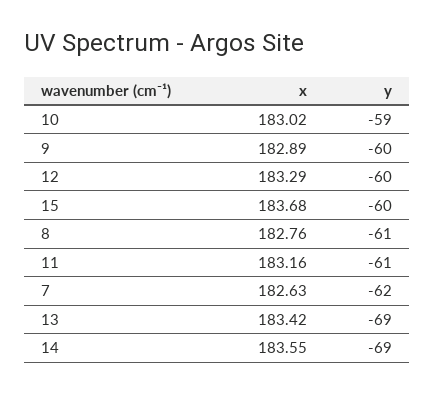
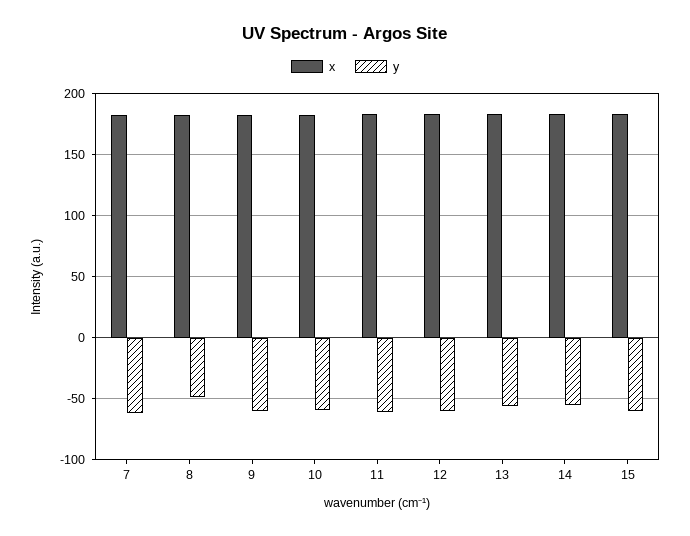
y, 8: -61 -> -50
y, 13: -69 -> -55
y, 14: -69 -> -55

